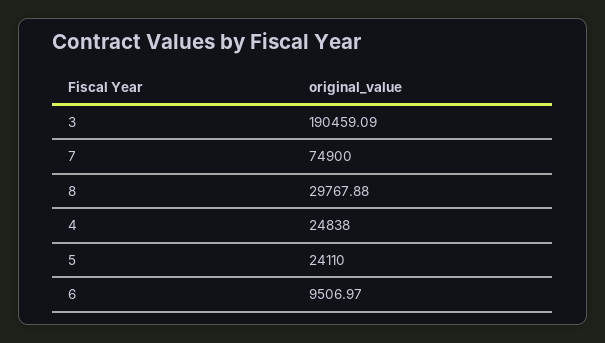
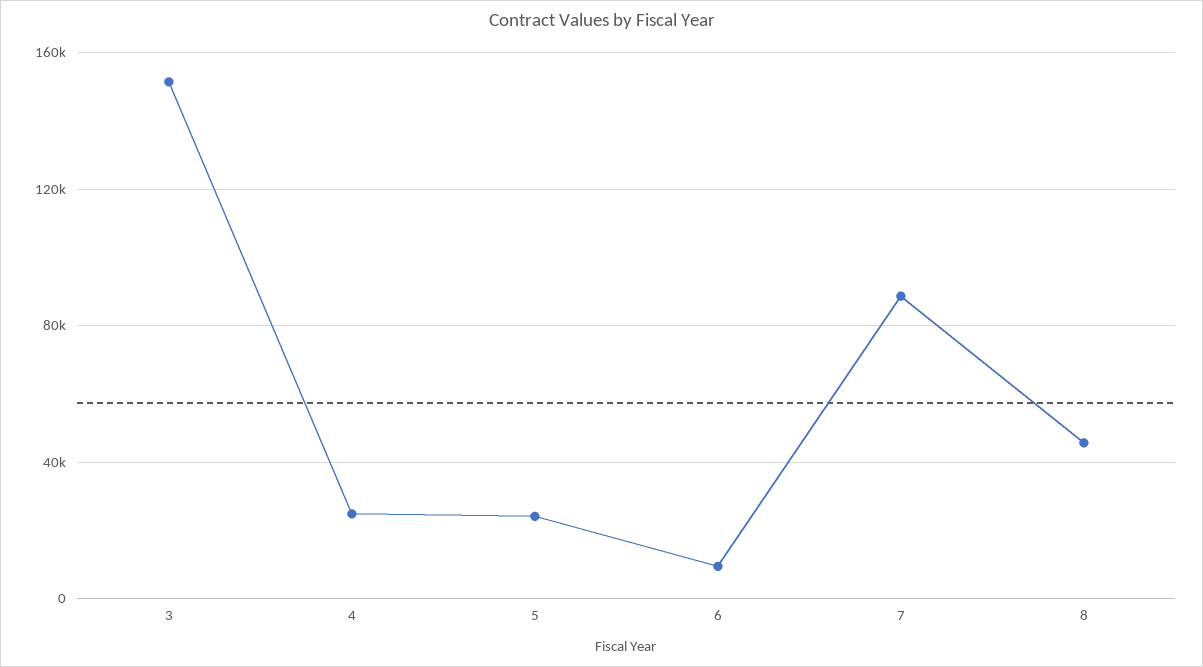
3: 190459.09 -> 150000
7: 74900 -> 90000
8: 29767.88 -> 45000

